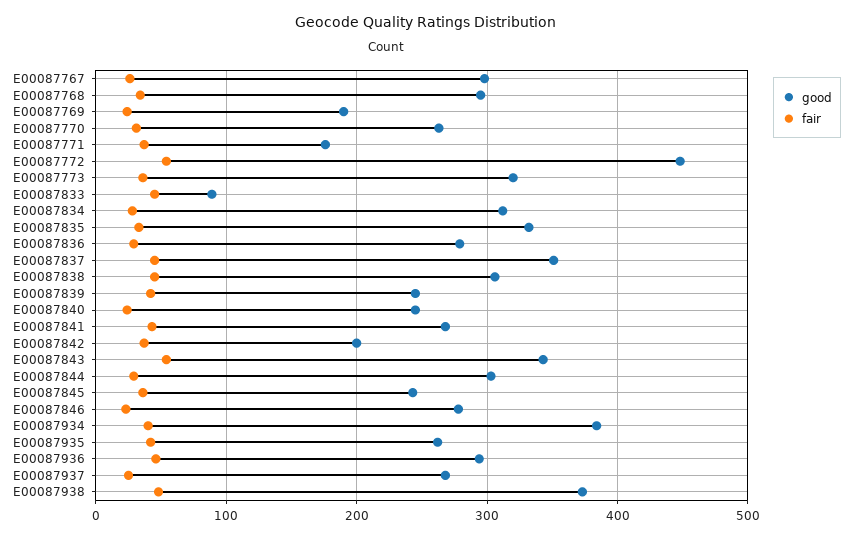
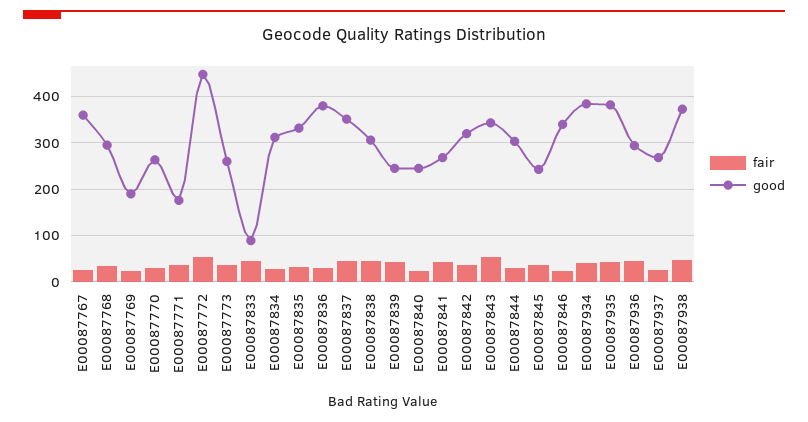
good, E00087767: 300 -> 360
good, E00087773: 320 -> 260
good, E00087836: 280 -> 380
good, E00087842: 200 -> 320
good, E00087846: 280 -> 340
good, E00087935: 260 -> 380

